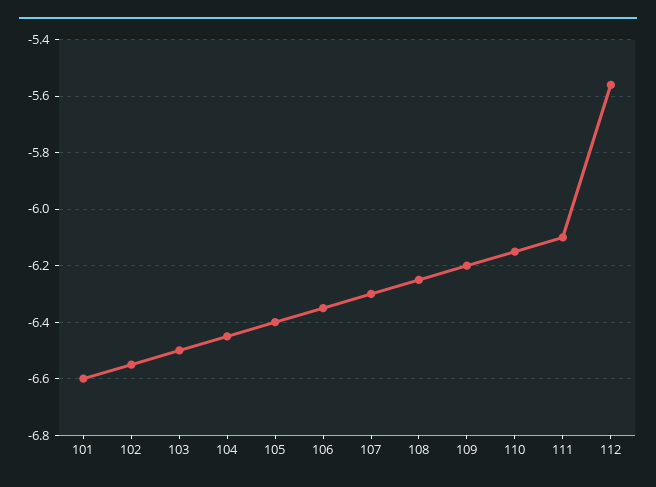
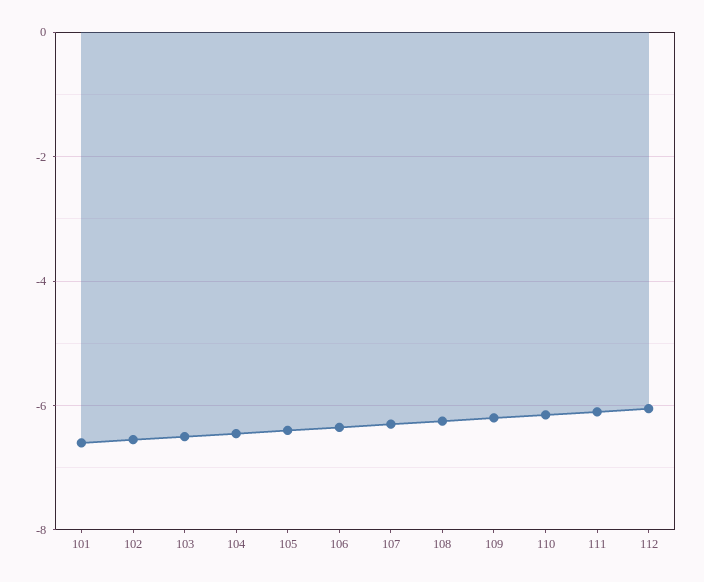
112: -5.55 -> -6

